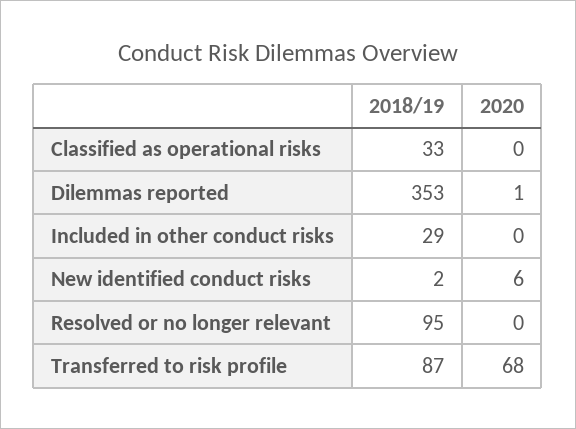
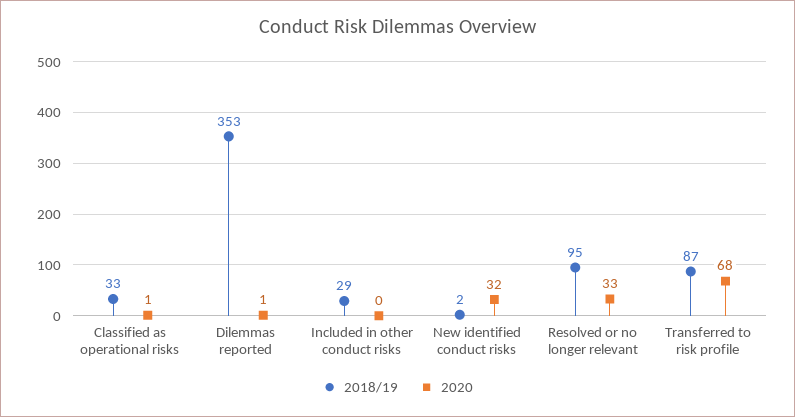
2020, Classified as operational risks: 0 -> 1
2020, New identified conduct risks: 6 -> 32
2020, Resolved or no longer relevant: 0 -> 33

